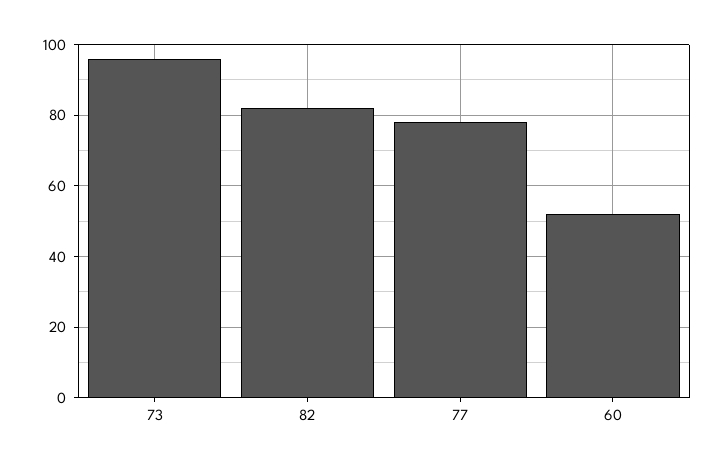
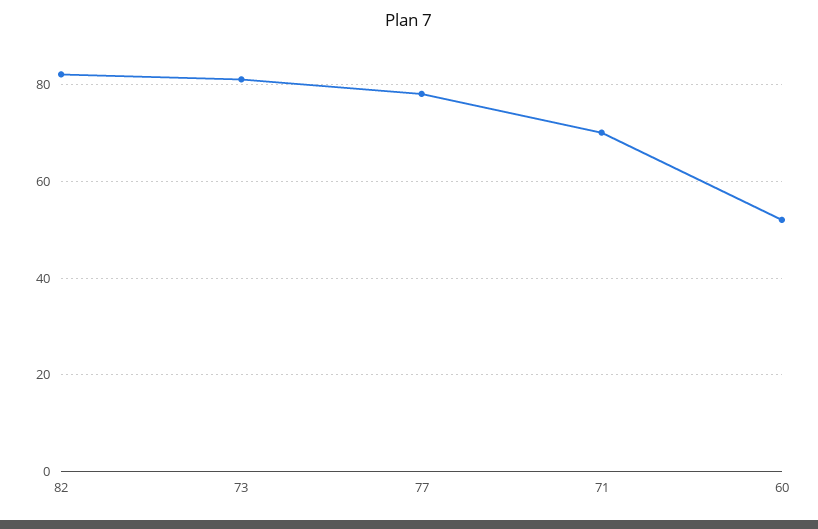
73: 95 -> 80
71: none -> 70

